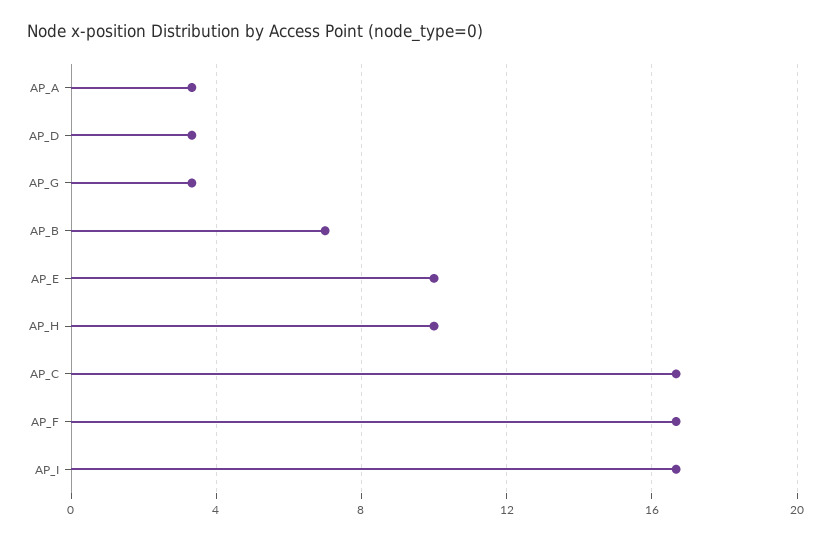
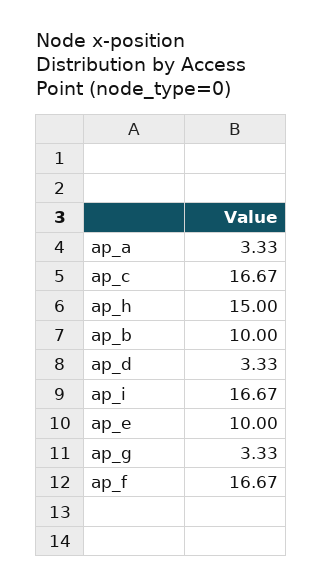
AP_B: 7 -> 10
AP_H: 10 -> 15

